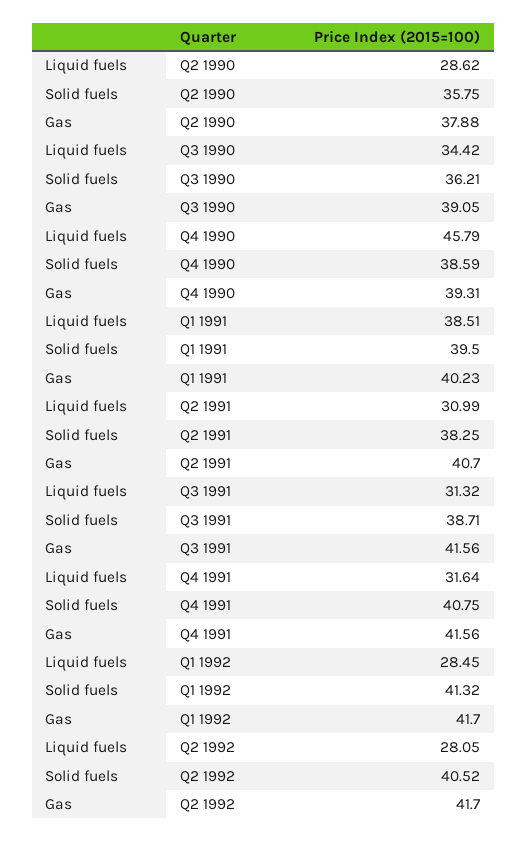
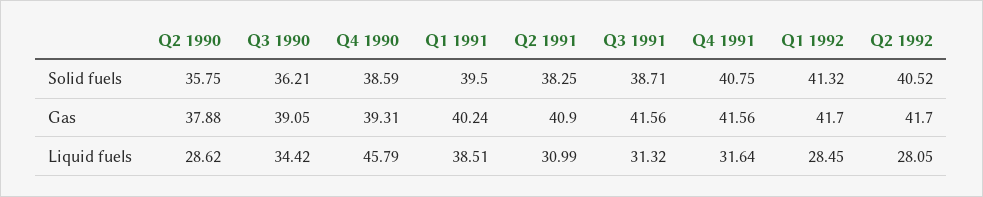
Gas, Q1 1991: 40.23 -> 40.24
Gas, Q2 1991: 40.7 -> 40.9

